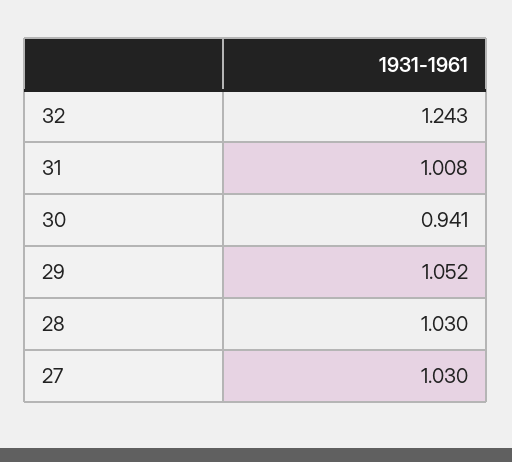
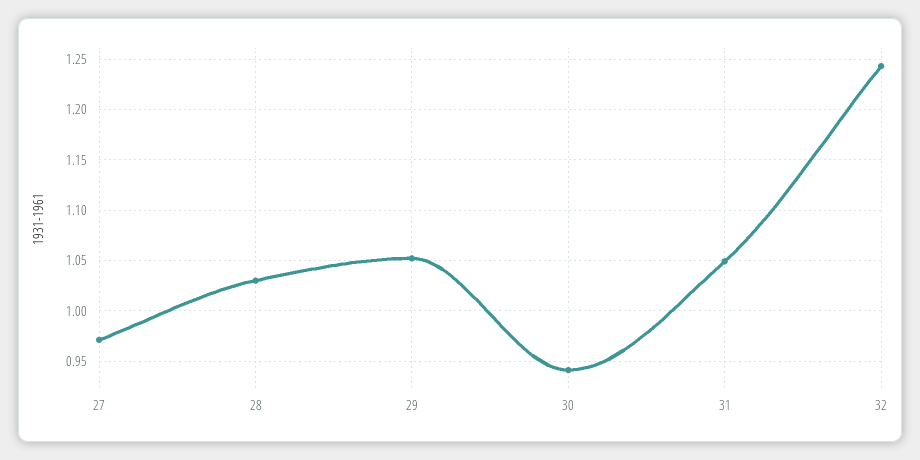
31: 1.008 -> 1.05
27: 1.03 -> 0.97

